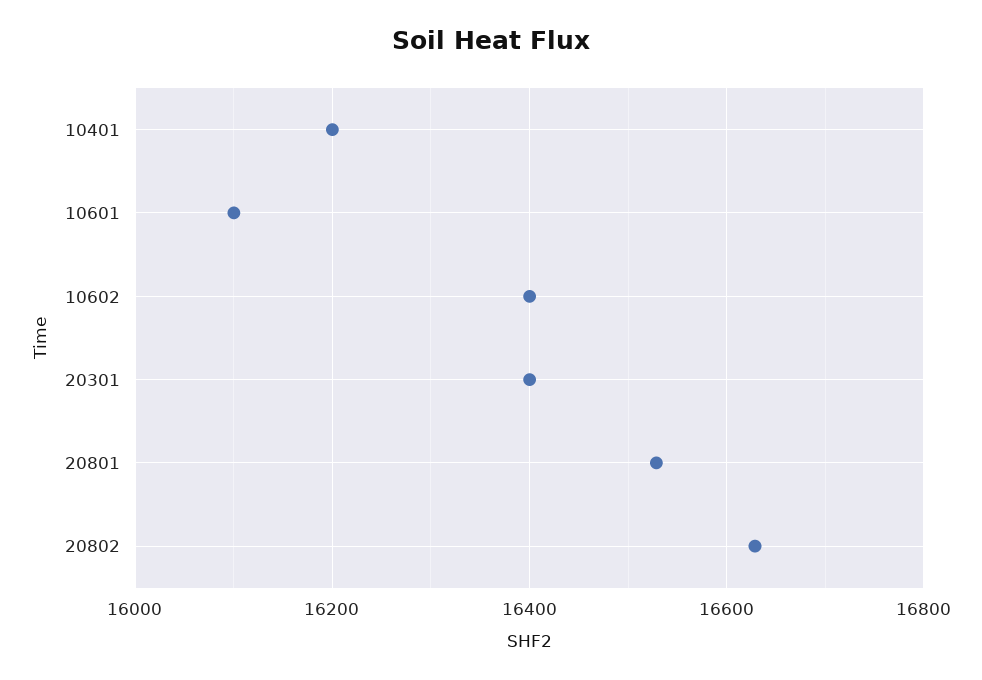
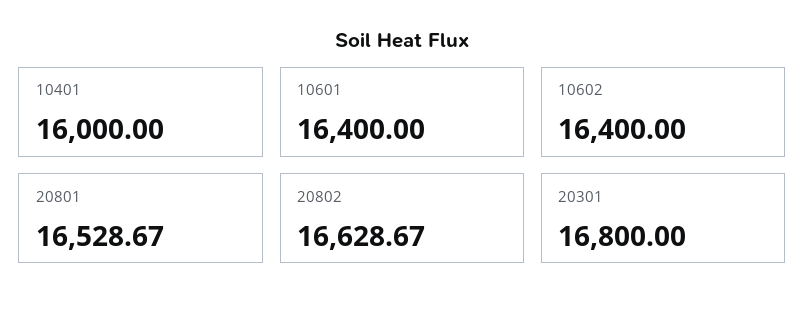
10401: 16200 -> 16000
10601: 16100 -> 16400
20301: 16400 -> 16800

